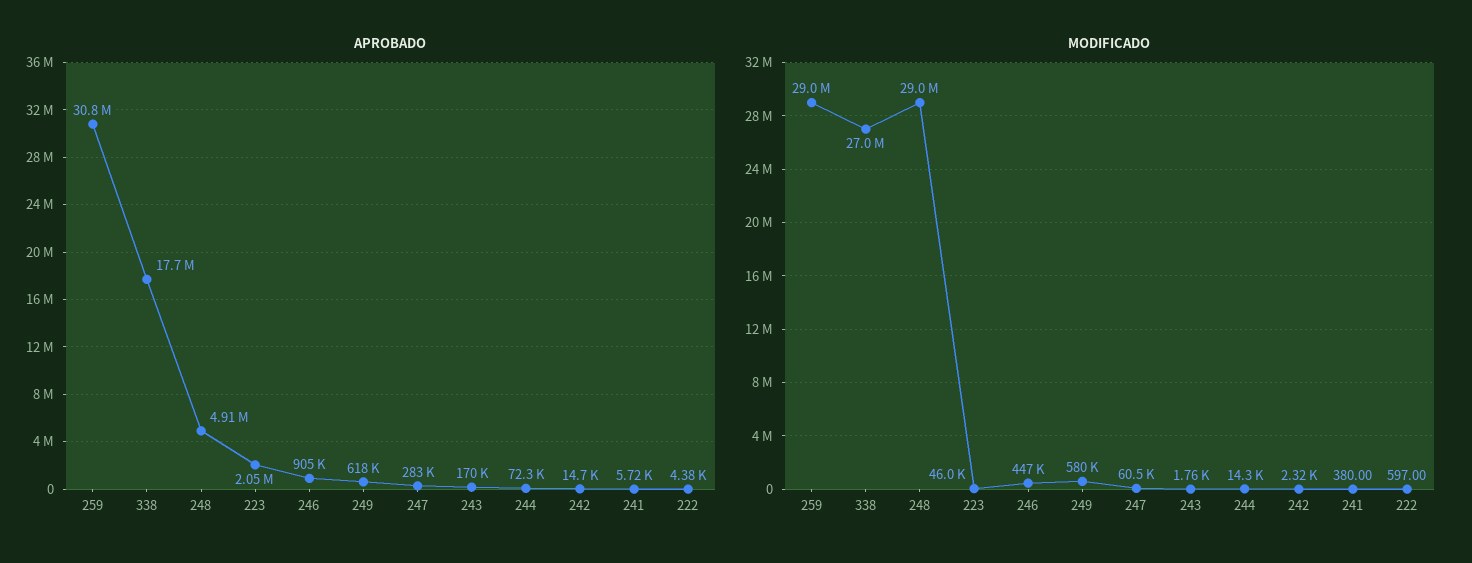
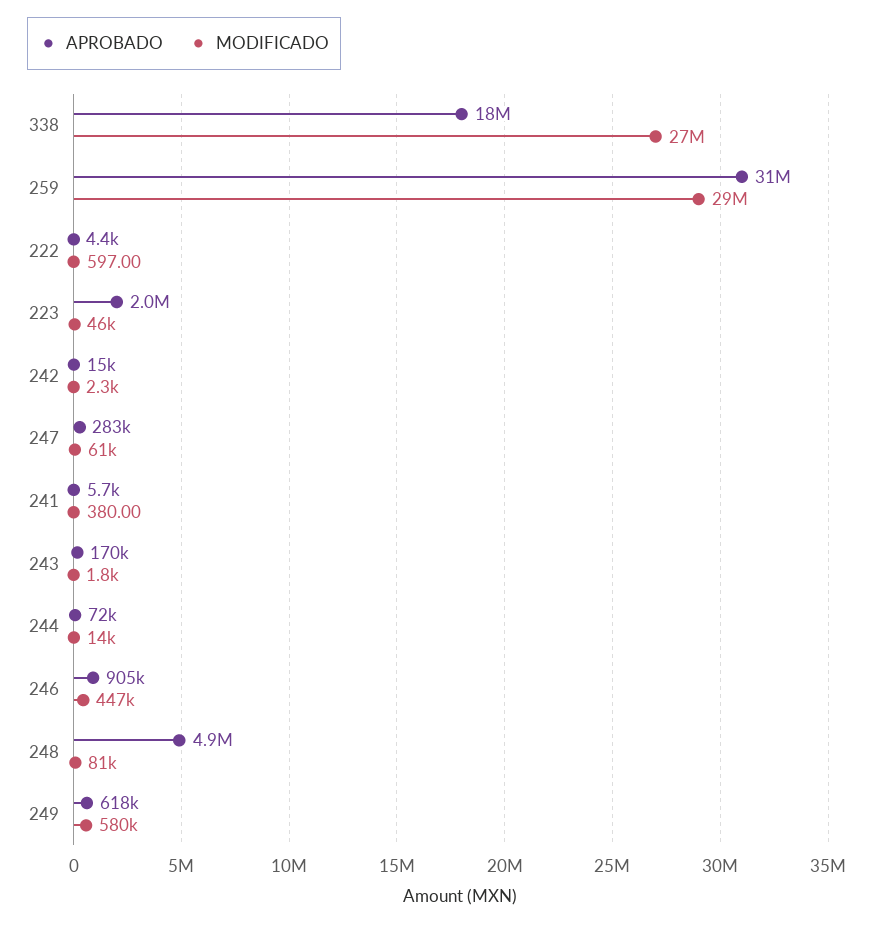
MODIFICADO, 248: 29000000 -> 81000

